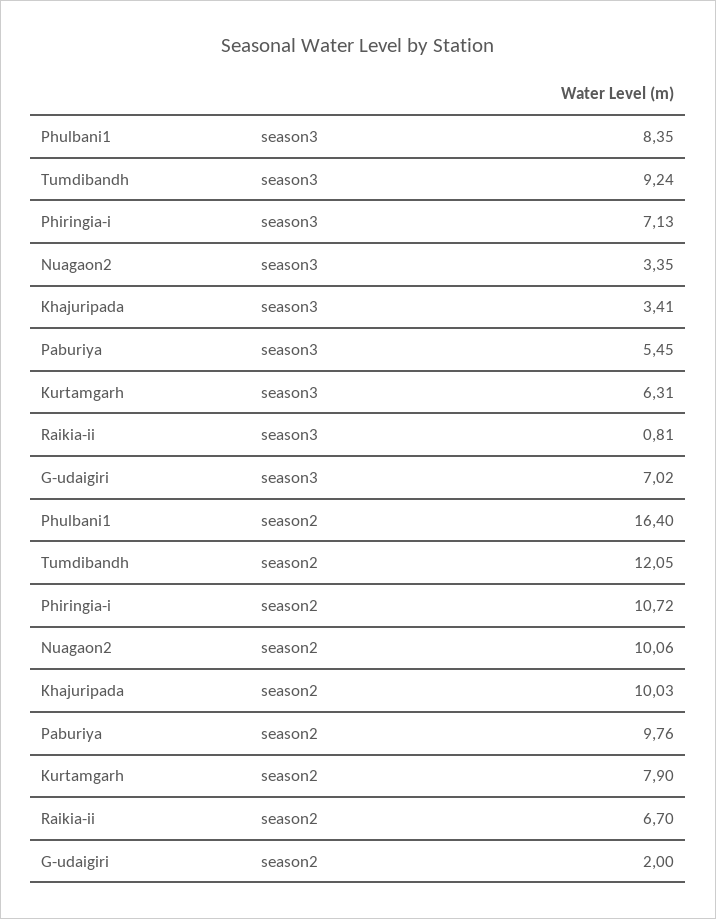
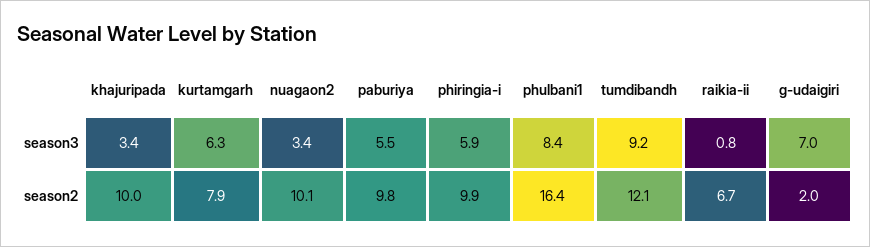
Phiringia-i, season3: 7.13 -> 5.9
Phiringia-i, season2: 10.72 -> 9.9

